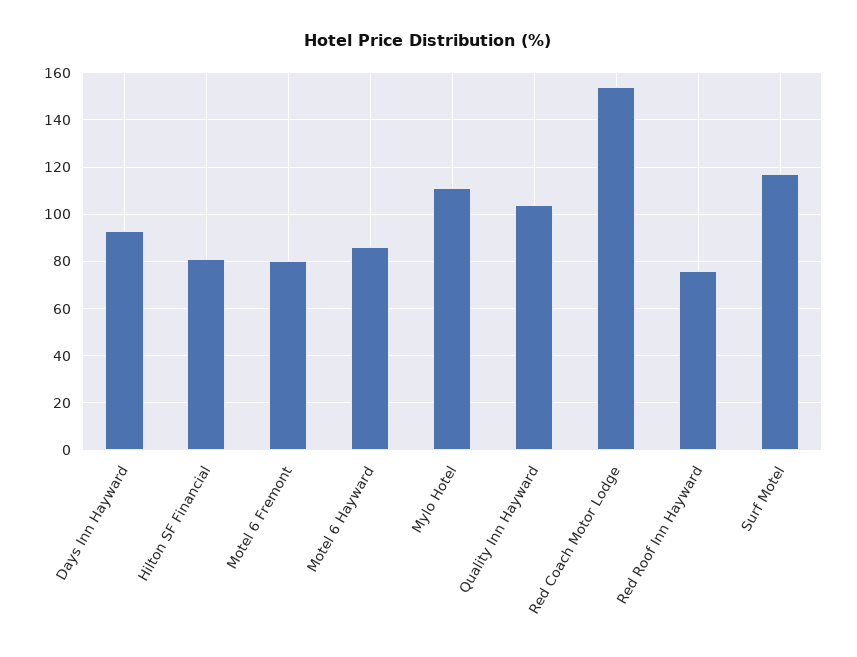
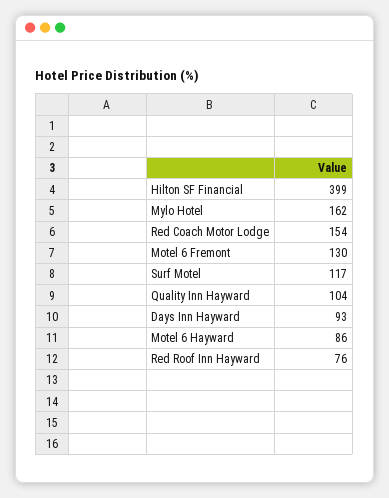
Hilton SF Financial: 80 -> 399
Motel 6 Fremont: 80 -> 130
Mylo Hotel: 110 -> 162

